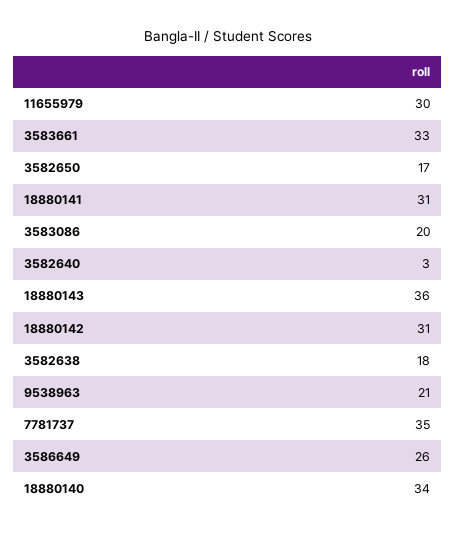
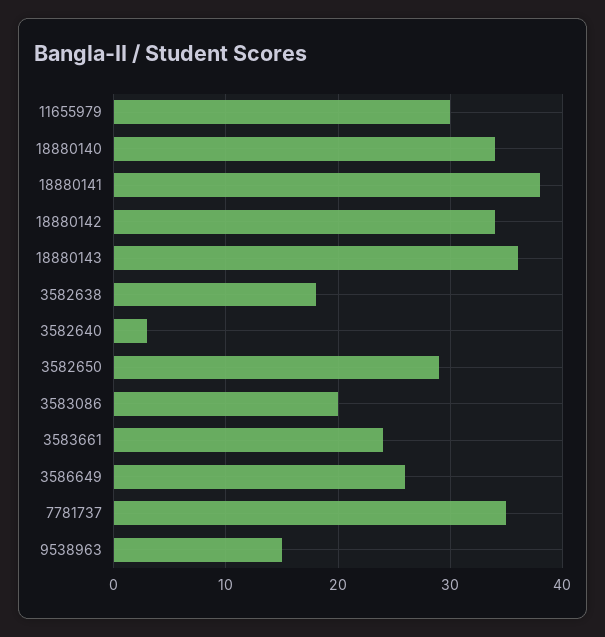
3583661: 33 -> 24
3582650: 17 -> 29
18880141: 31 -> 38
18880142: 31 -> 34
9538963: 21 -> 15

